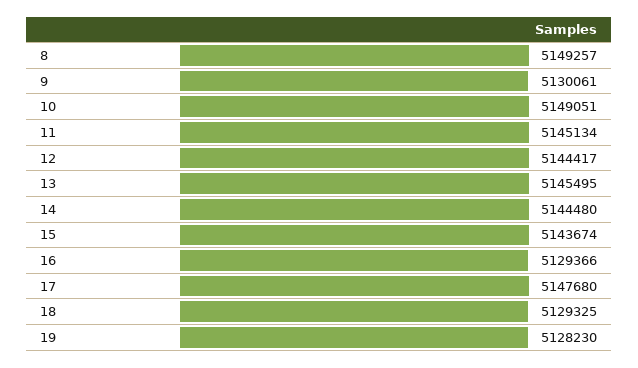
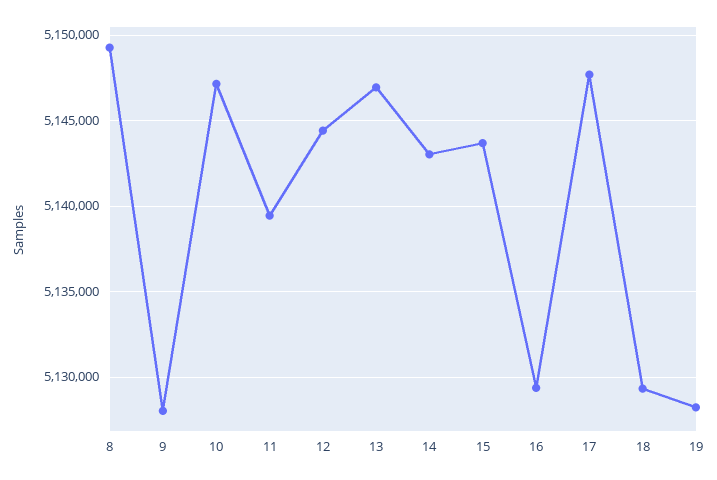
9: 5130061 -> 5128000
10: 5149051 -> 5147000
11: 5145134 -> 5139500
13: 5145495 -> 5147000
14: 5144480 -> 5143000

